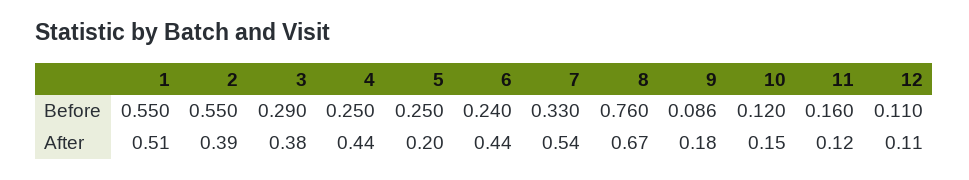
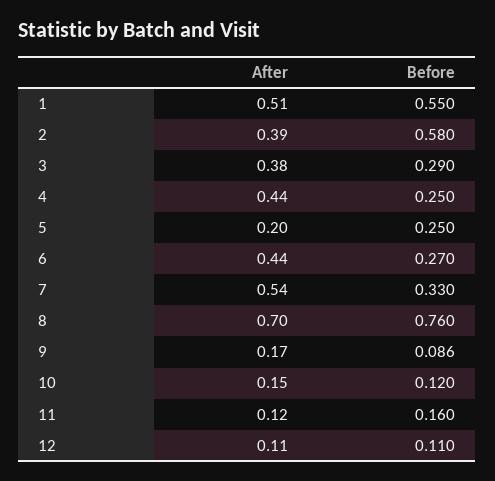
2, Before: 0.55 -> 0.58
6, Before: 0.24 -> 0.27
8, After: 0.67 -> 0.7
9, After: 0.18 -> 0.17

